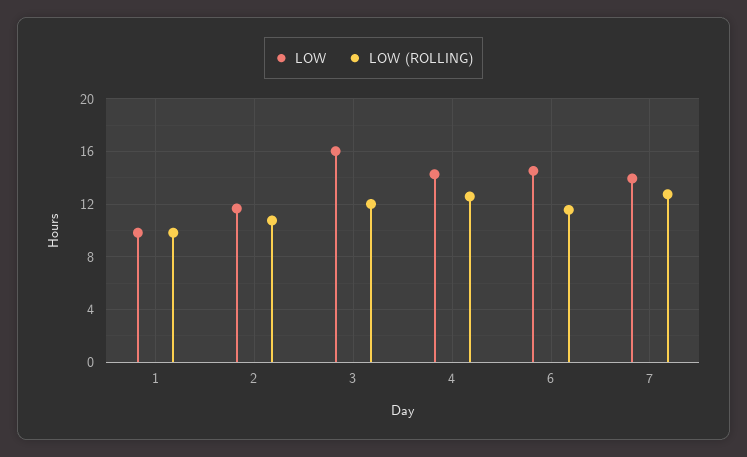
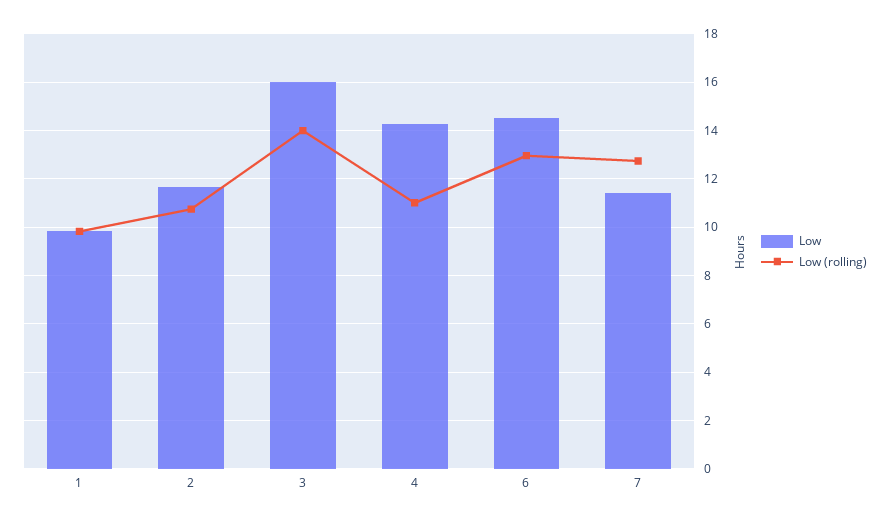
LOW (ROLLING), 3: 12 -> 14
LOW (ROLLING), 4: 12.5 -> 11
LOW (ROLLING), 6: 11.5 -> 13
LOW, 7: 14 -> 11.5

